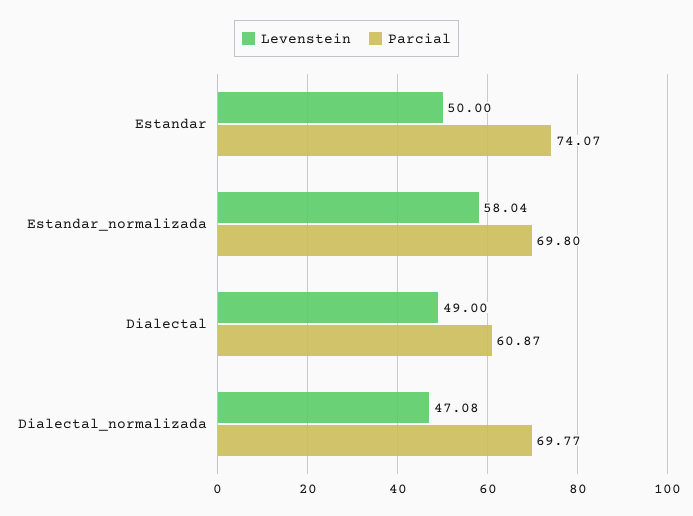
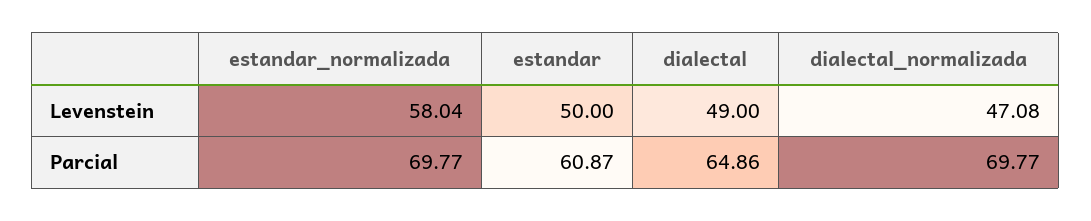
Parcial, Estandar: 74.07 -> 60.87
Parcial, Estandar_normalizada: 69.8 -> 69.77
Parcial, Dialectal: 60.87 -> 64.86

